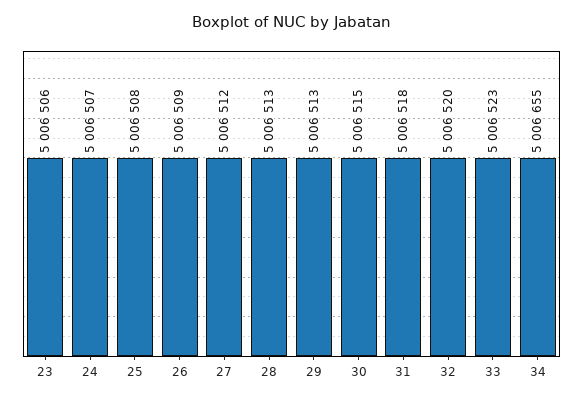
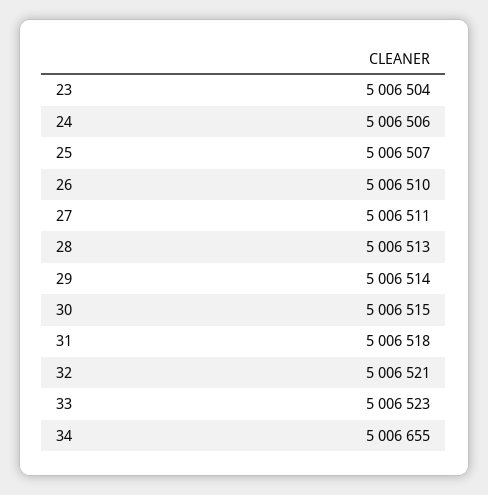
23: 5006506 -> 5006504
24: 5006507 -> 5006506
25: 5006508 -> 5006507
26: 5006509 -> 5006510
27: 5006512 -> 5006511
29: 5006513 -> 5006514
32: 5006520 -> 5006521

